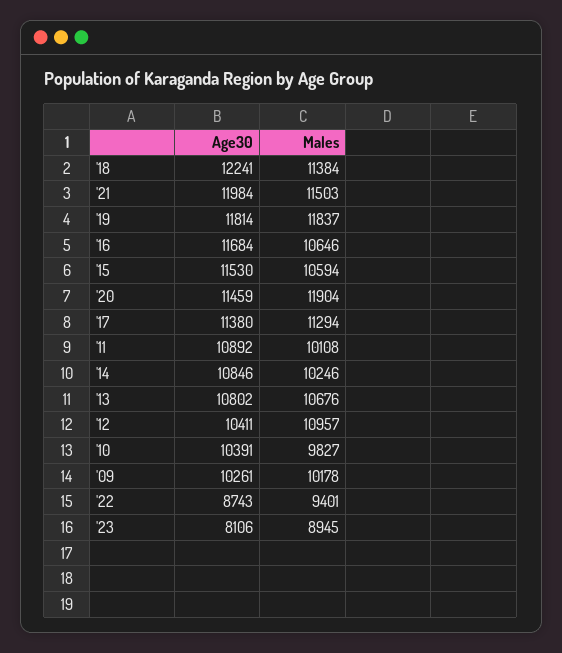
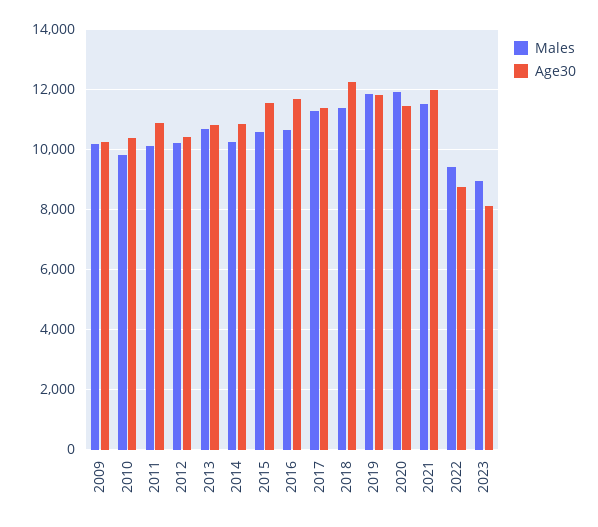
Males, '12: 10957 -> 10200

